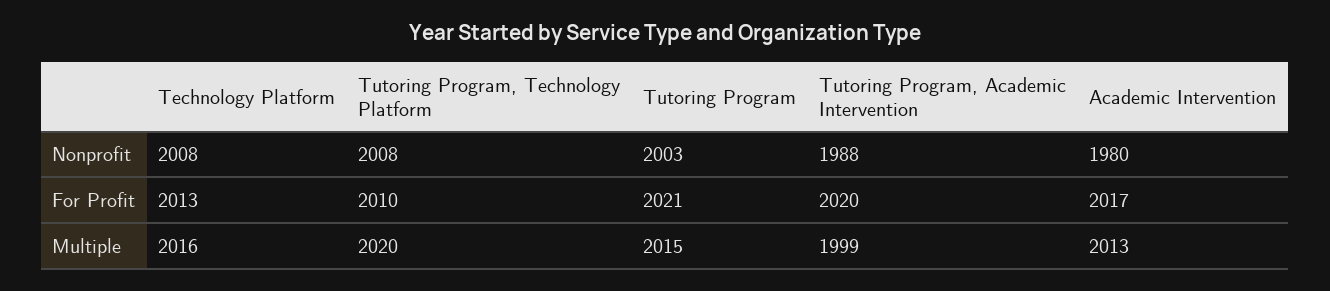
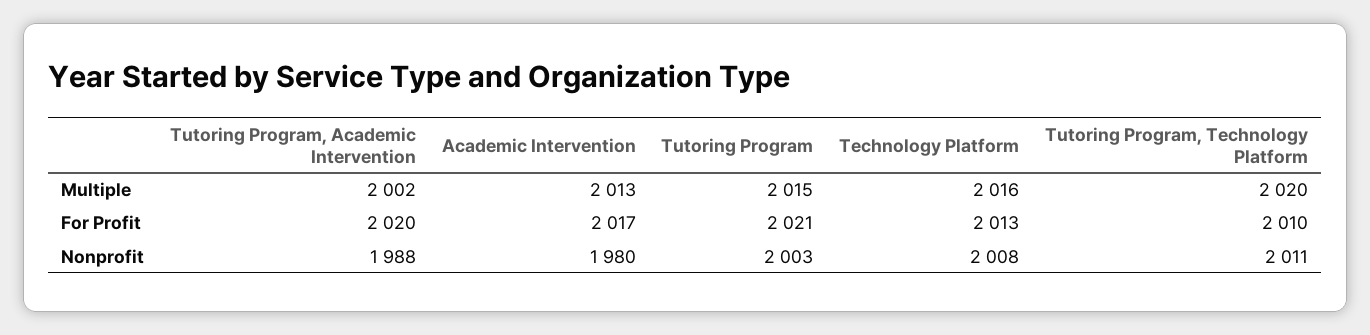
Tutoring Program, Technology Platform, Nonprofit: 2008 -> 2011
Tutoring Program, Academic Intervention, Multiple: 1999 -> 2002

